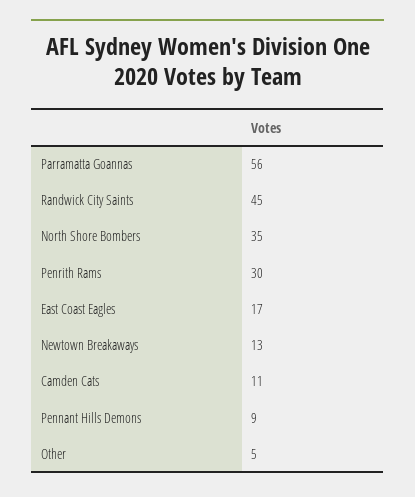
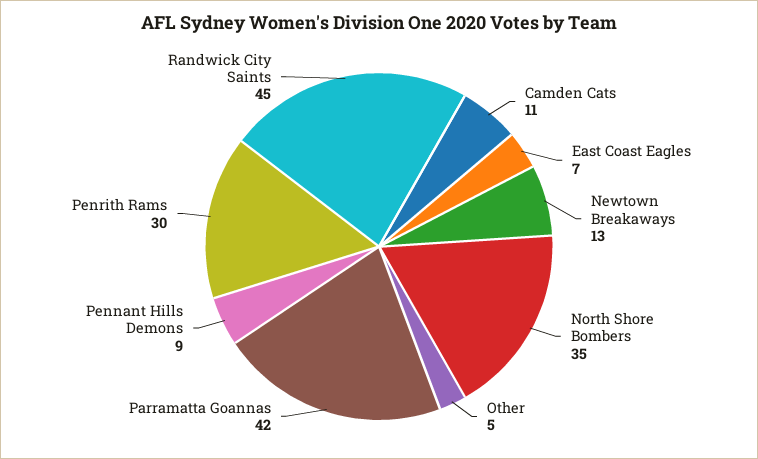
Parramatta Goannas: 56 -> 42
East Coast Eagles: 17 -> 7

